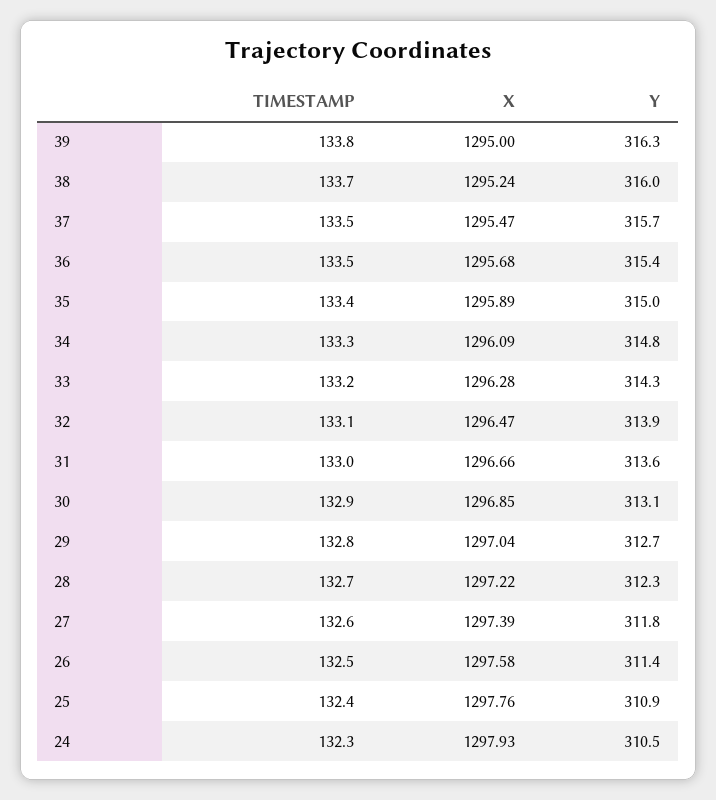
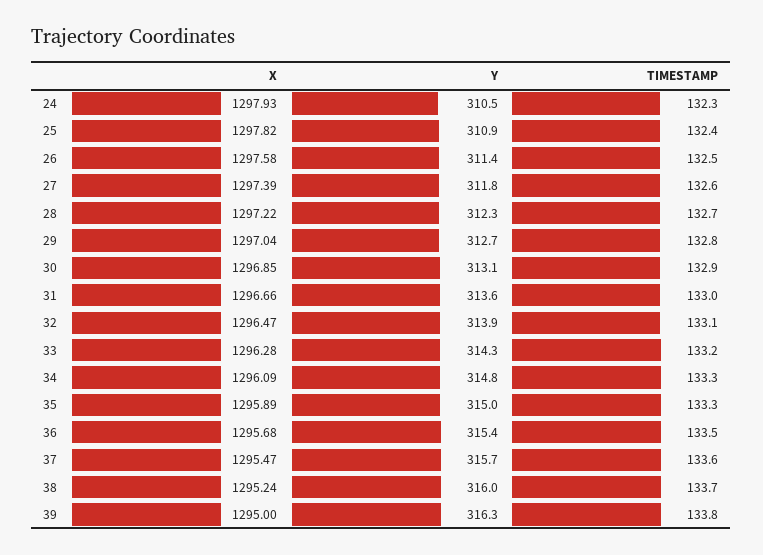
TIMESTAMP, 37: 133.5 -> 133.6
TIMESTAMP, 35: 133.4 -> 133.3
X, 25: 1297.76 -> 1297.82

